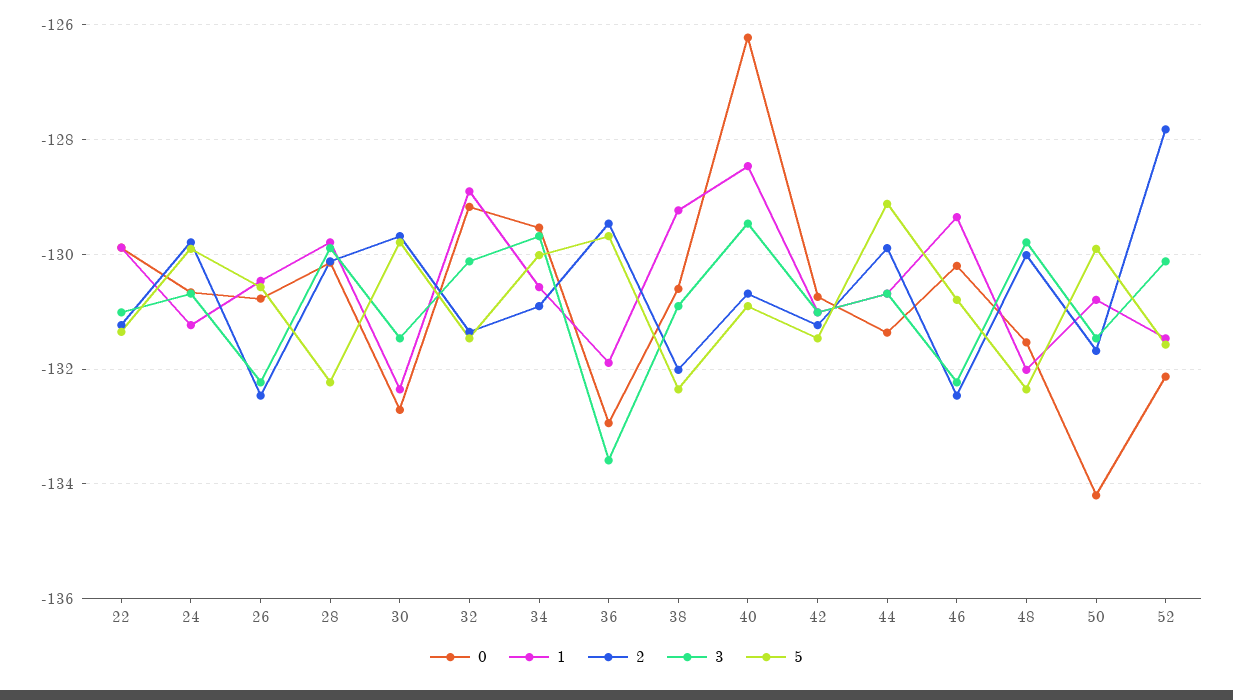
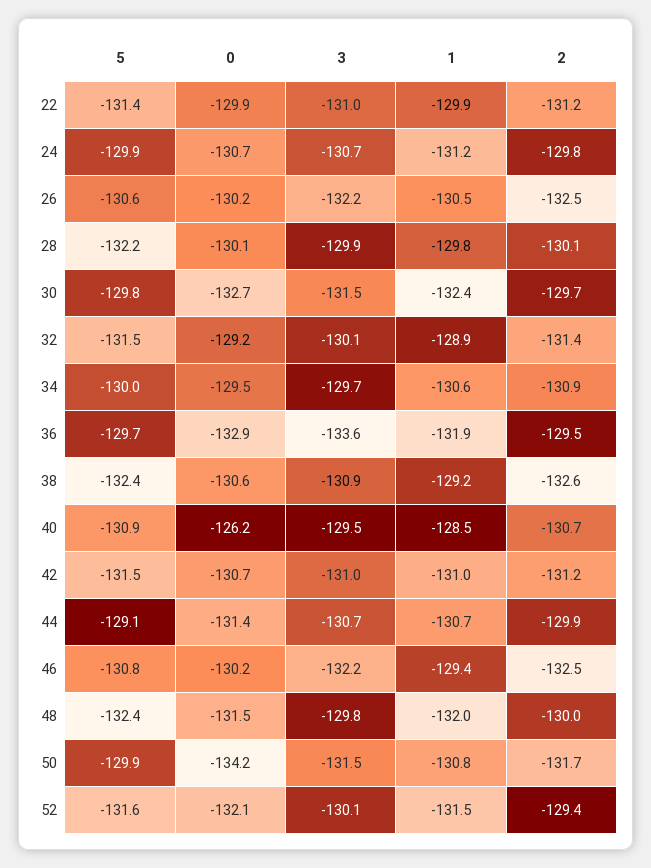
0, 26: -130.8 -> -130.2
2, 38: -132 -> -132.6
2, 52: -127.8 -> -129.4

